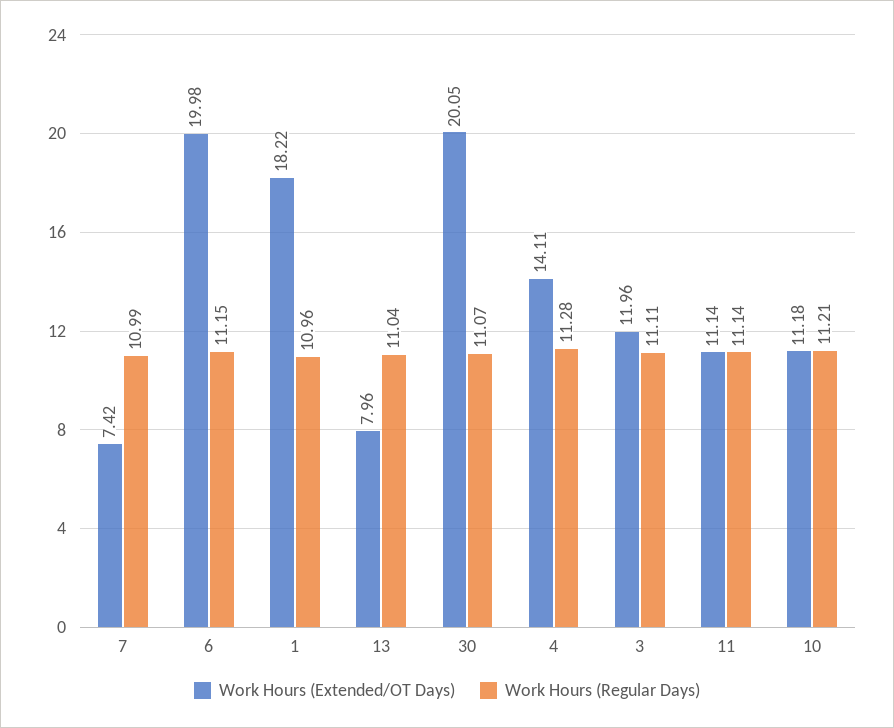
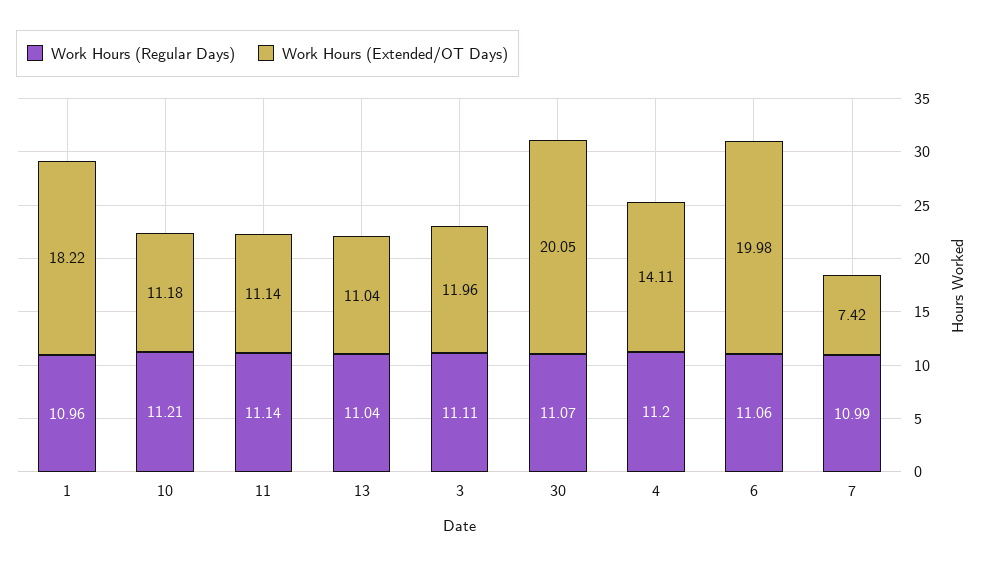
Work Hours (Regular Days), 6: 11.15 -> 11.06
Work Hours (Extended/OT Days), 13: 7.96 -> 11.04
Work Hours (Regular Days), 4: 11.28 -> 11.2

